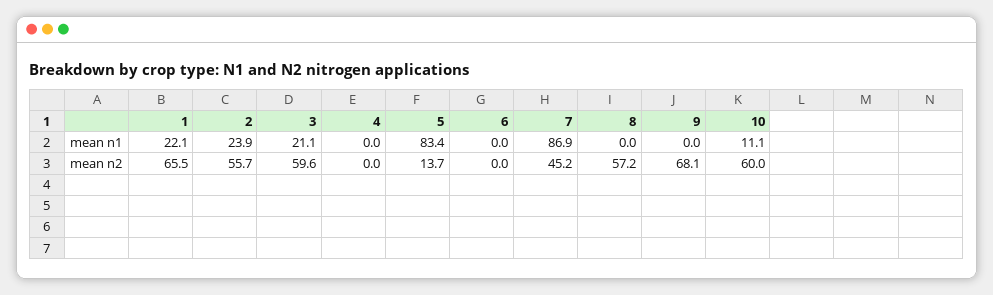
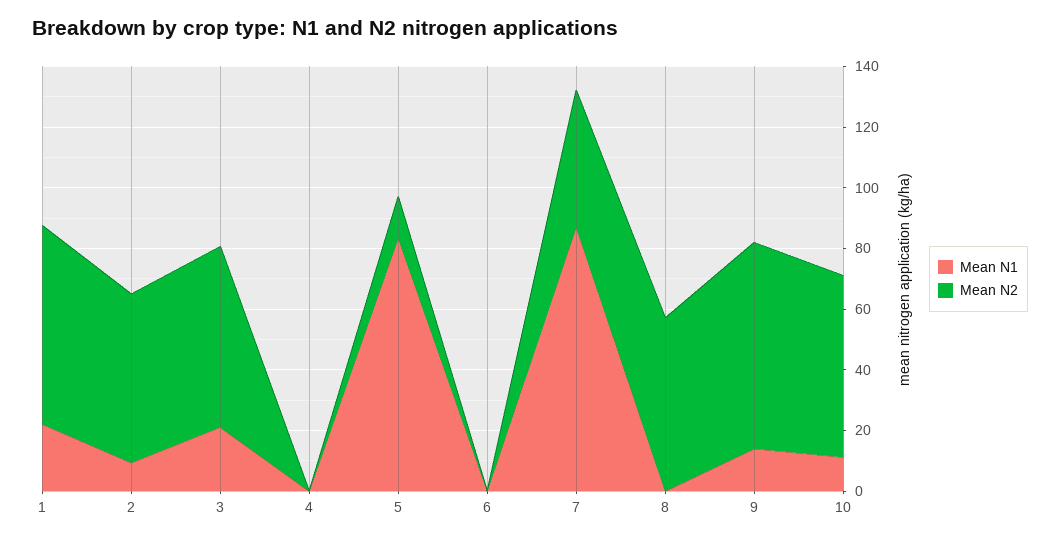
mean n1, 2: 23.9 -> 10
mean n1, 9: 0 -> 15

